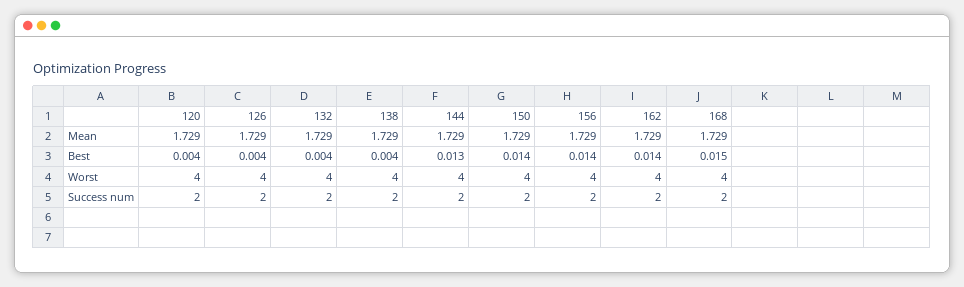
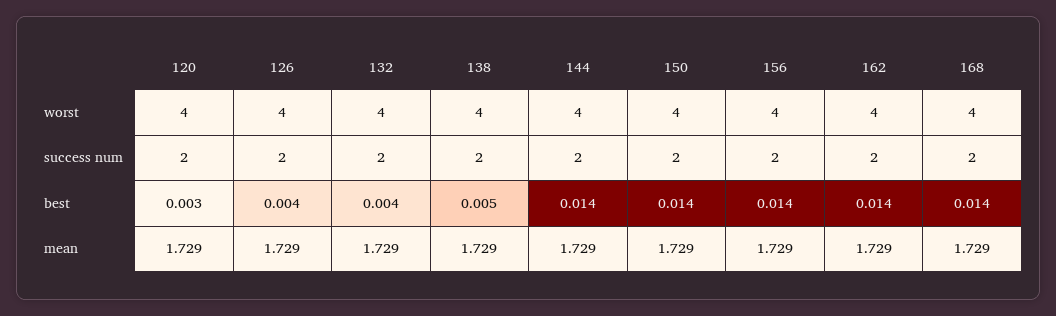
120, Best: 0.004 -> 0.003
138, Best: 0.004 -> 0.005
144, Best: 0.013 -> 0.014
168, Best: 0.015 -> 0.014

